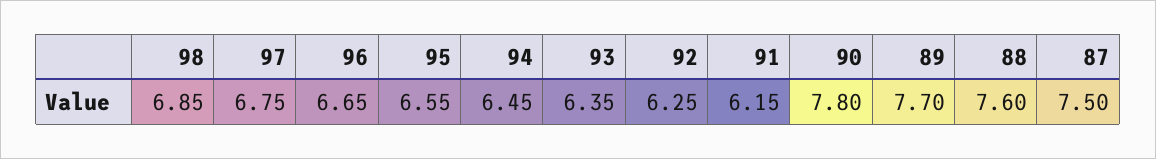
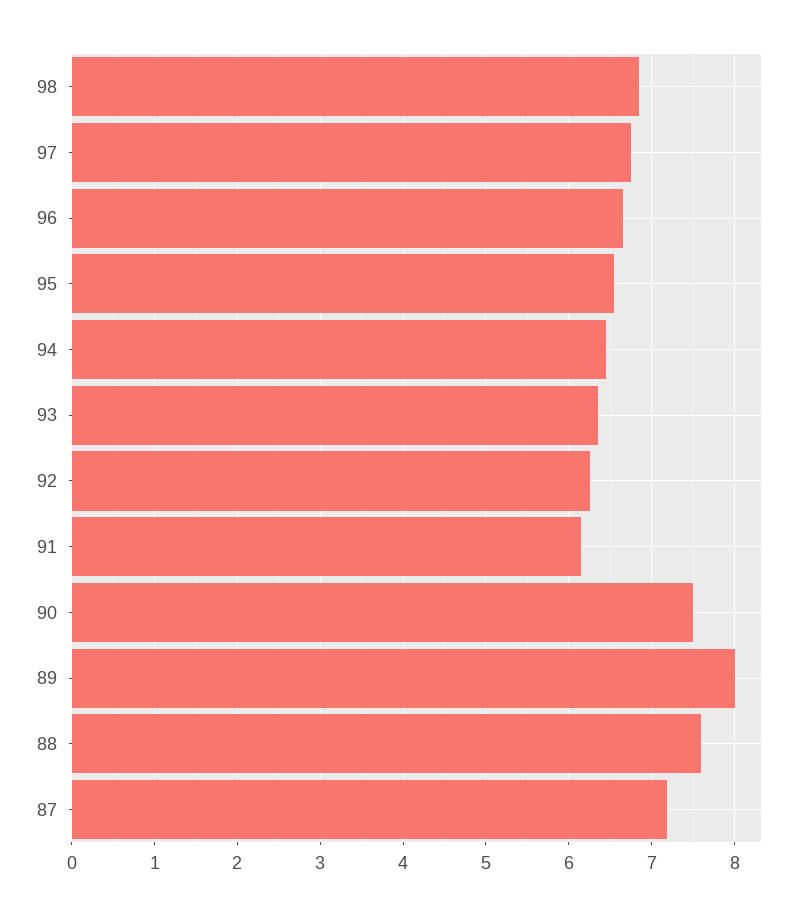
90: 7.8 -> 7.5
89: 7.7 -> 8
87: 7.5 -> 7.2

